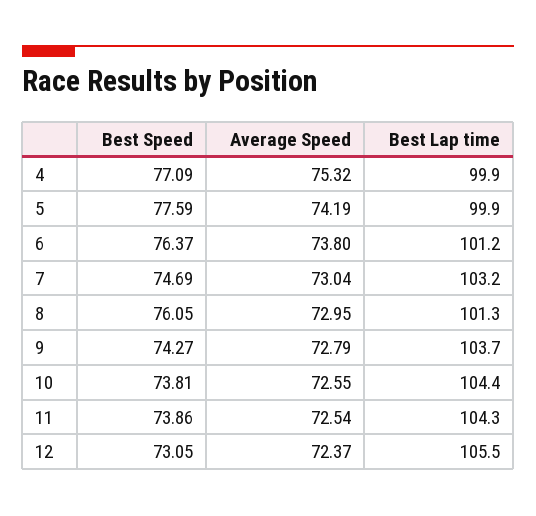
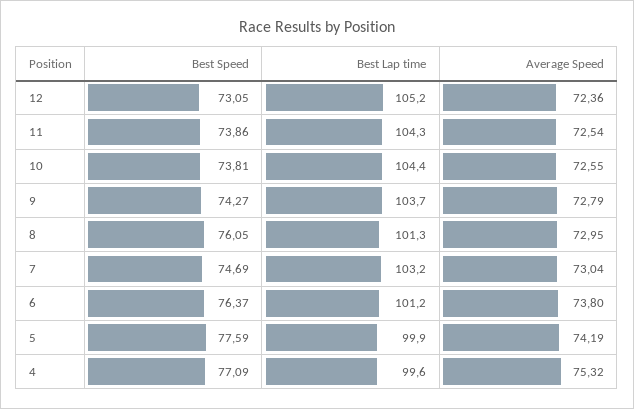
Best Lap time, 4: 99.9 -> 99.6
Average Speed, 12: 72.37 -> 72.36
Best Lap time, 12: 105.5 -> 105.2

